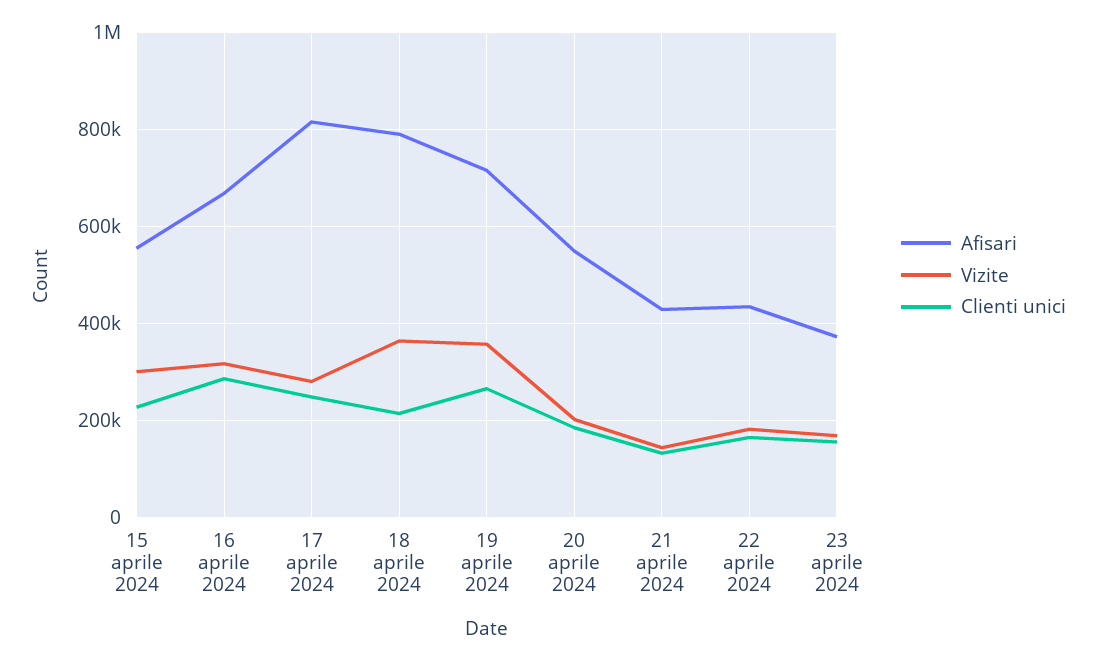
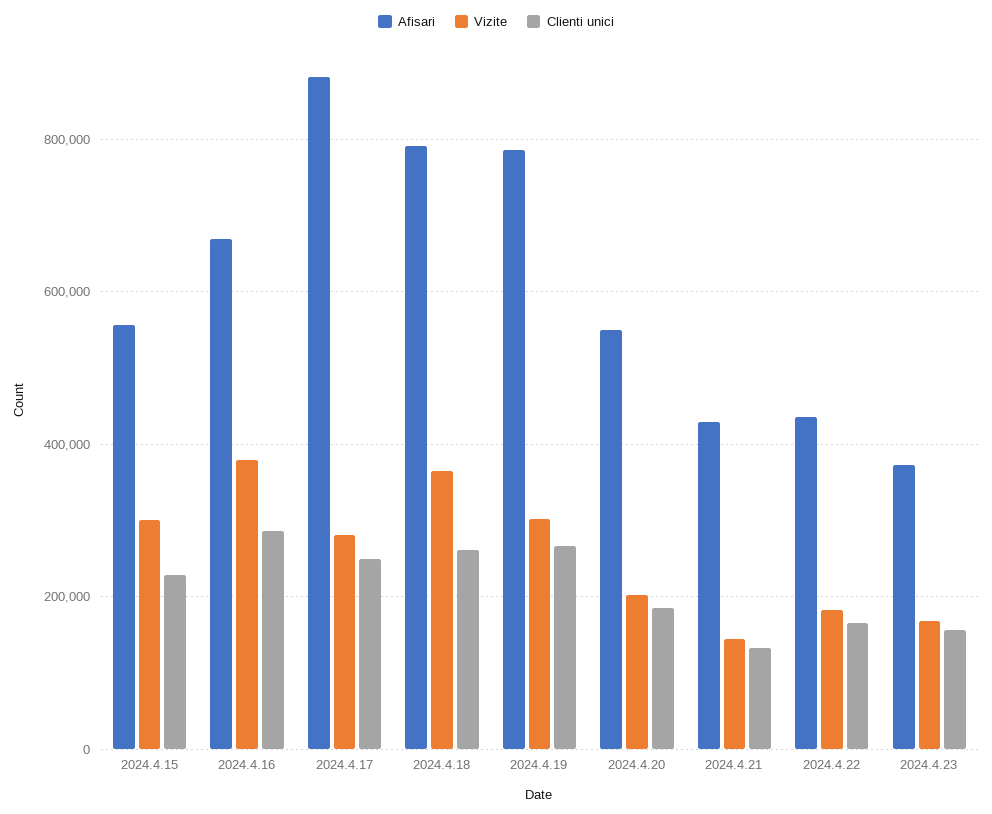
Vizite, 16 aprile 2024: 320000 -> 380000
Afisari, 17 aprile 2024: 820000 -> 880000
Clienti unici, 18 aprile 2024: 220000 -> 260000
Afisari, 19 aprile 2024: 720000 -> 780000
Vizite, 19 aprile 2024: 360000 -> 300000

